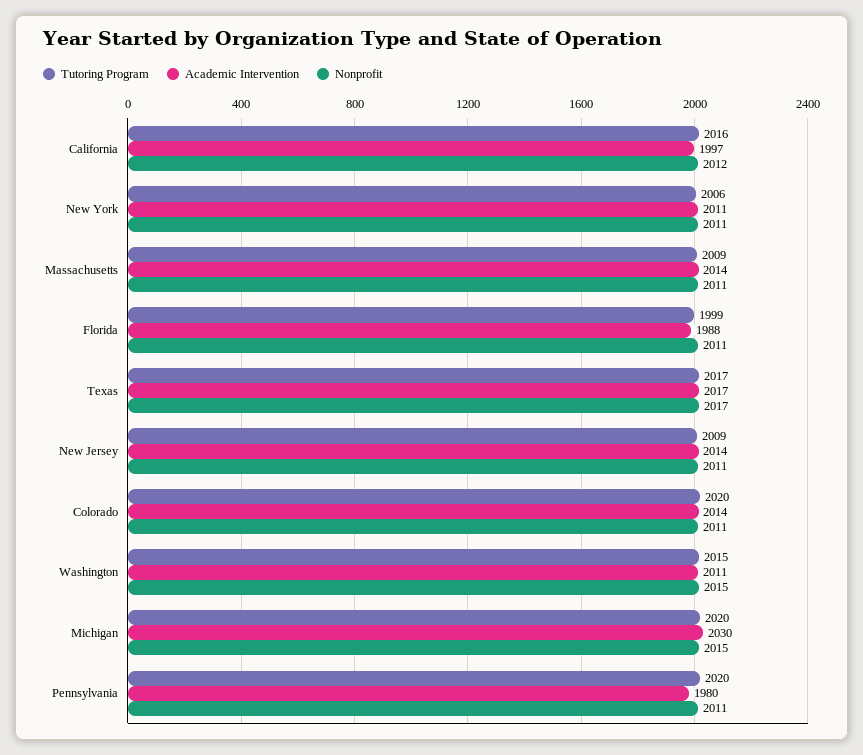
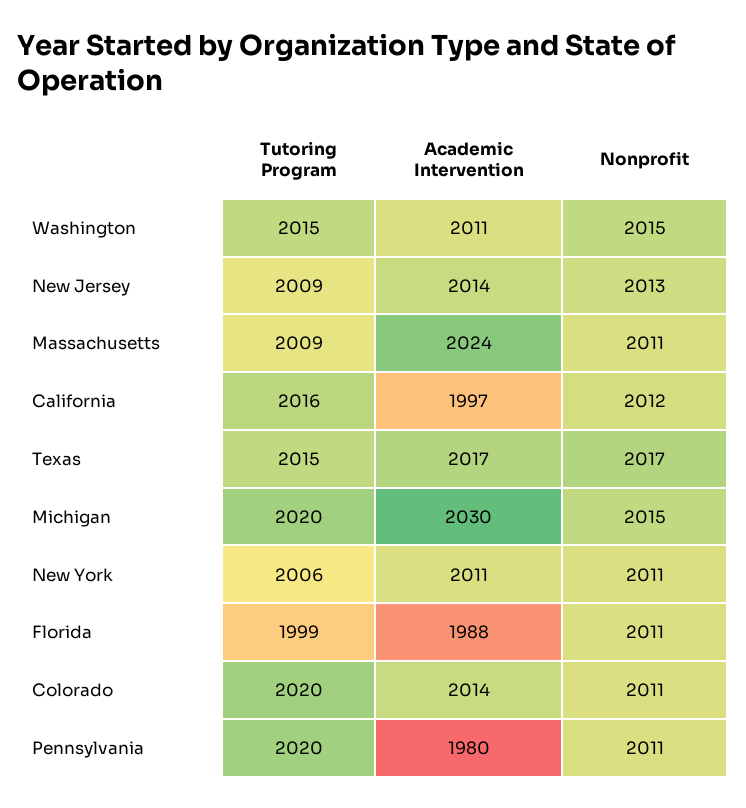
Academic Intervention, Massachusetts: 2014 -> 2024
Tutoring Program, Texas: 2017 -> 2015
Nonprofit, New Jersey: 2011 -> 2013

